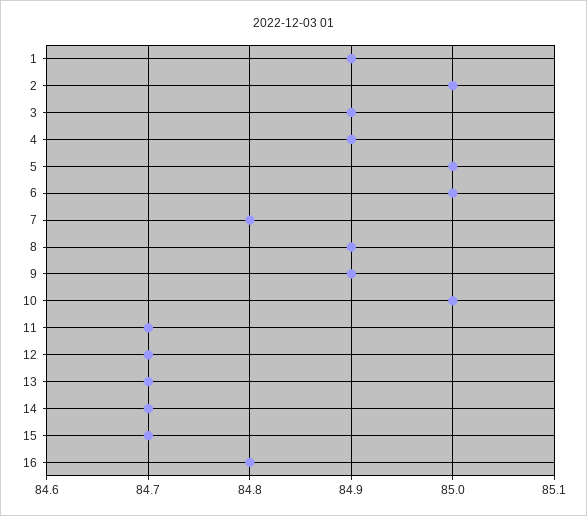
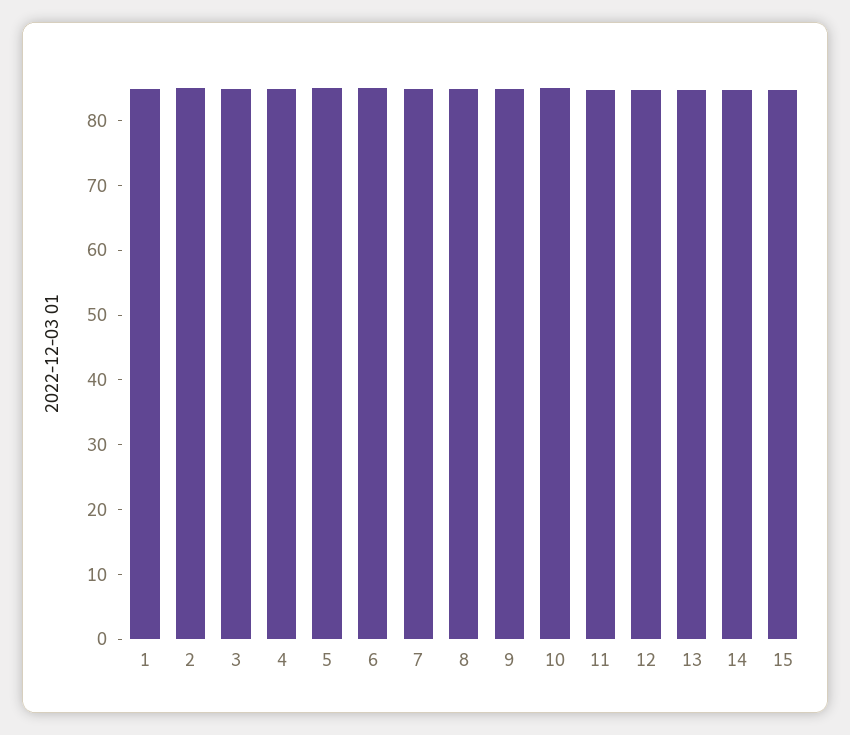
16: 84.8 -> none

